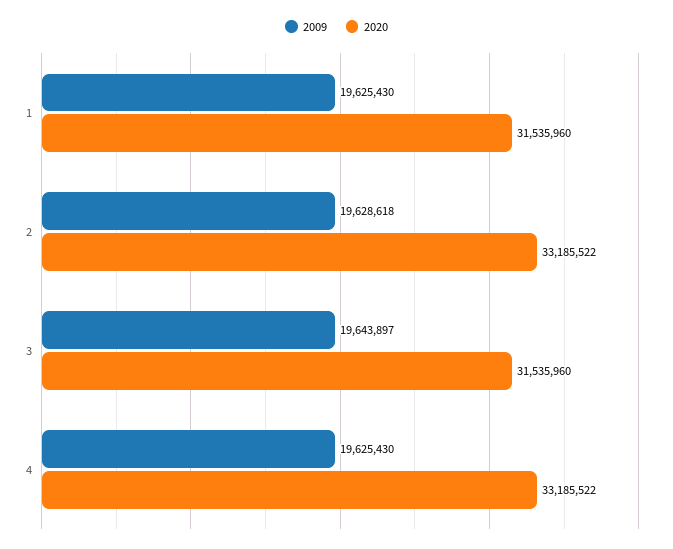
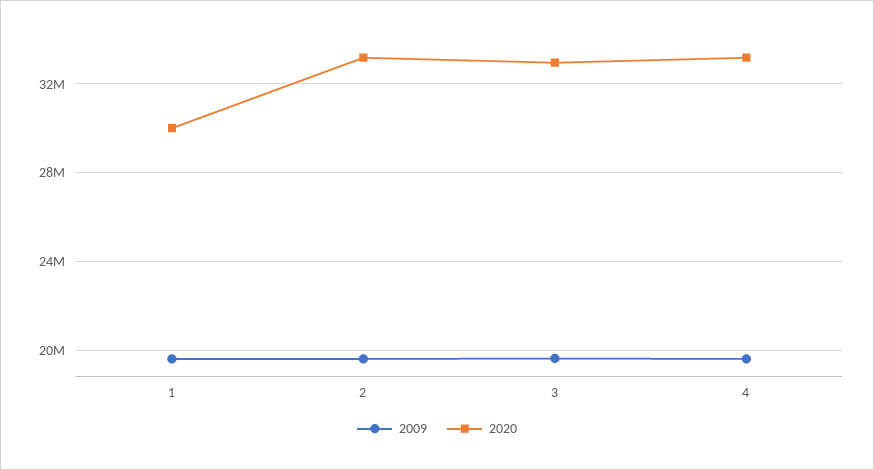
2020, 1: 31535960 -> 30000000
2020, 3: 31535960 -> 33000000

